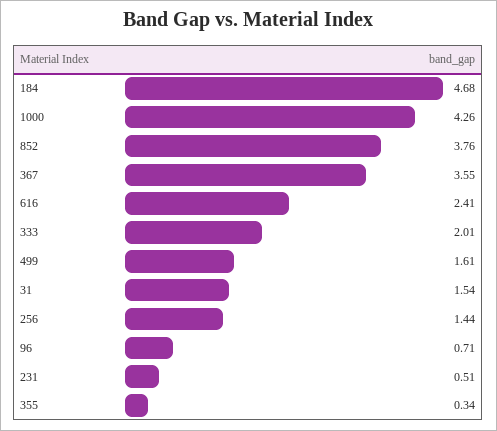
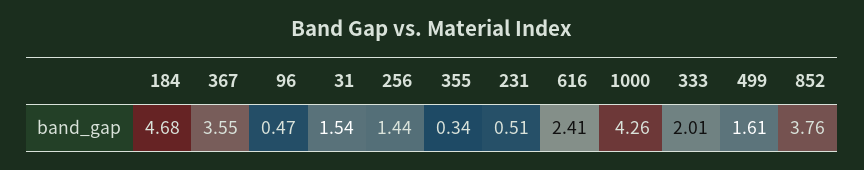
96: 0.71 -> 0.47

